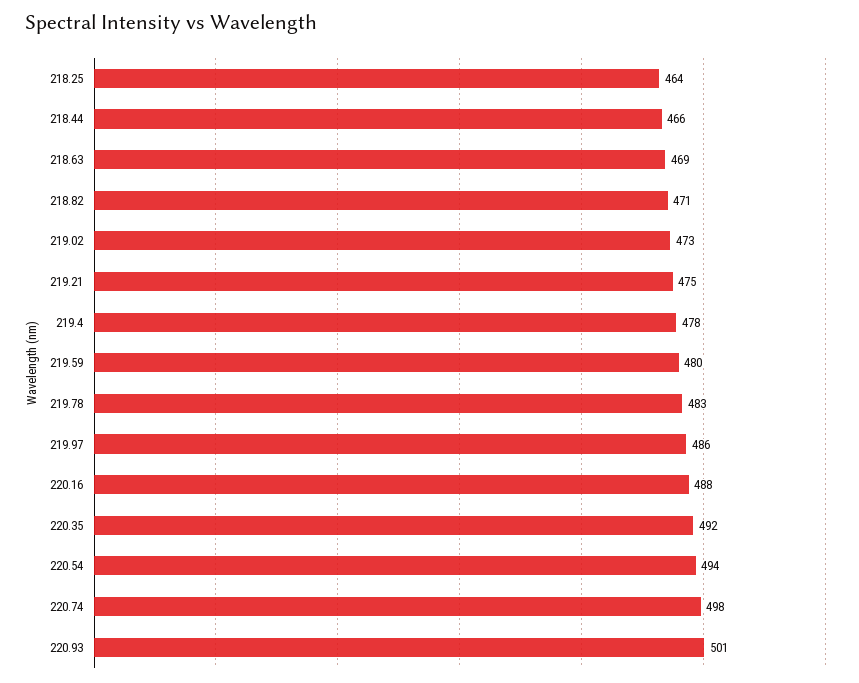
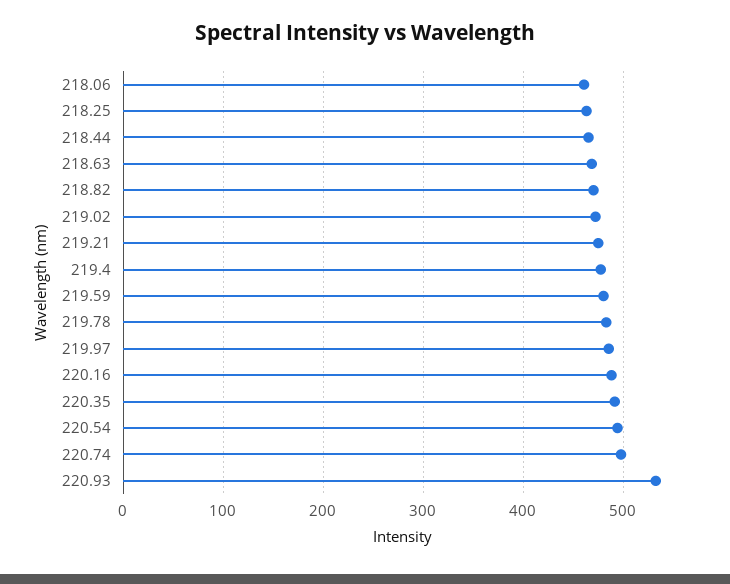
220.93: 501 -> 530
218.06: none -> 460

